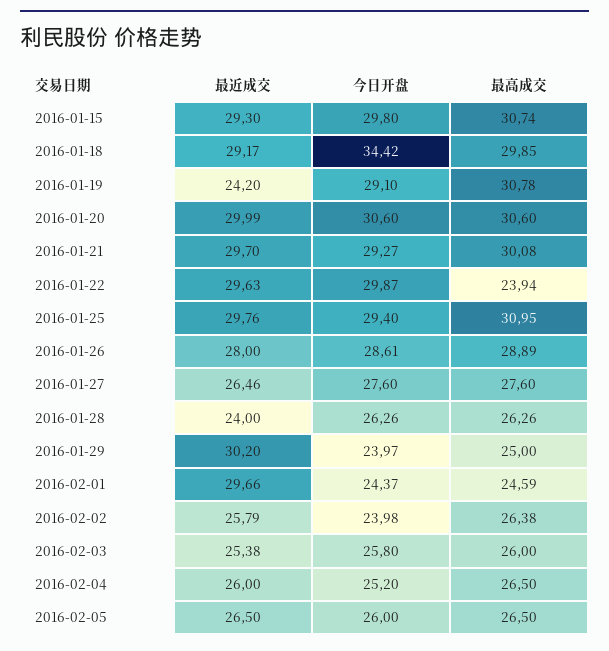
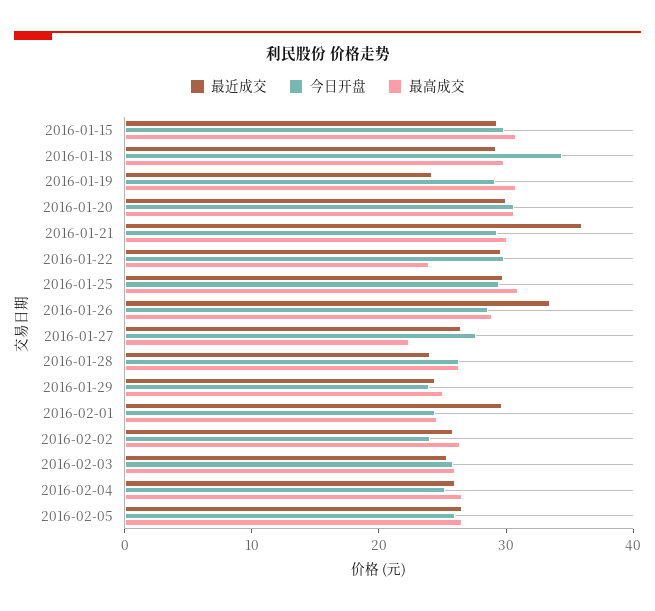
最近成交, 2016-01-21: 29.7 -> 36
最近成交, 2016-01-26: 28 -> 34
最高成交, 2016-01-27: 27.6 -> 22
最近成交, 2016-01-29: 30.2 -> 24

